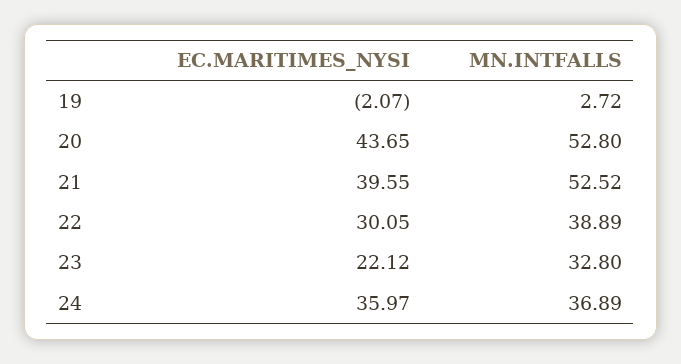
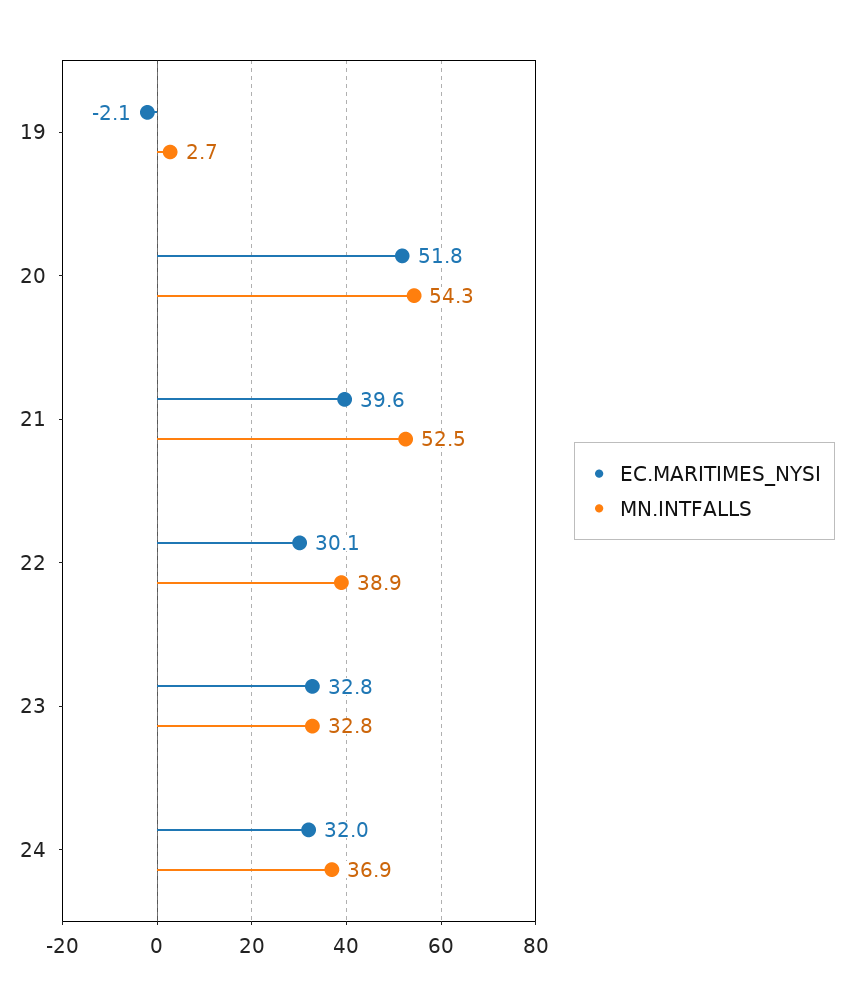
EC.MARITIMES_NYSI, 20: 43.65 -> 51.8
MN.INTFALLS, 20: 52.8 -> 54.3
EC.MARITIMES_NYSI, 23: 22.12 -> 32.8
EC.MARITIMES_NYSI, 24: 35.97 -> 32

